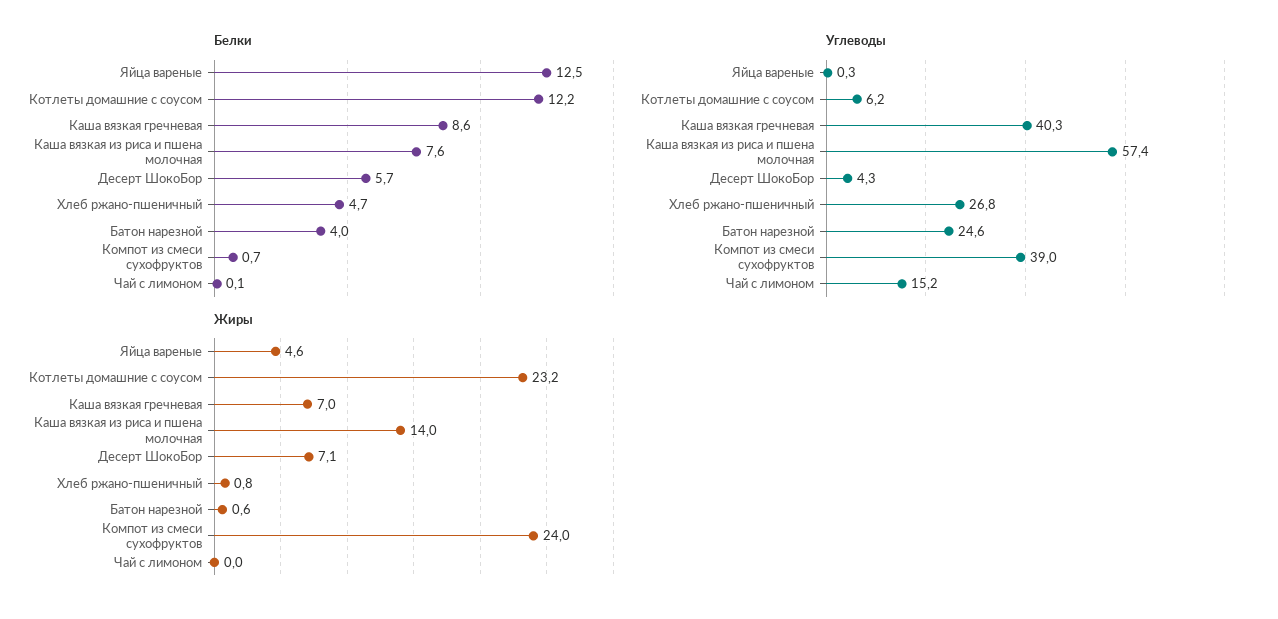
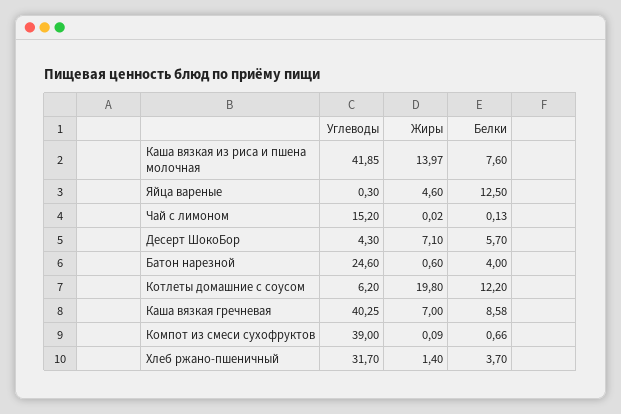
Белки, Хлеб ржано-пшеничный: 4.7 -> 3.7
Углеводы, Каша вязкая из риса и пшена молочная: 57.4 -> 41.85
Углеводы, Хлеб ржано-пшеничный: 26.8 -> 31.7
Жиры, Котлеты домашние с соусом: 23.2 -> 19.8
Жиры, Хлеб ржано-пшеничный: 0.8 -> 1.4
Жиры, Компот из смеси сухофруктов: 24 -> 0.09

